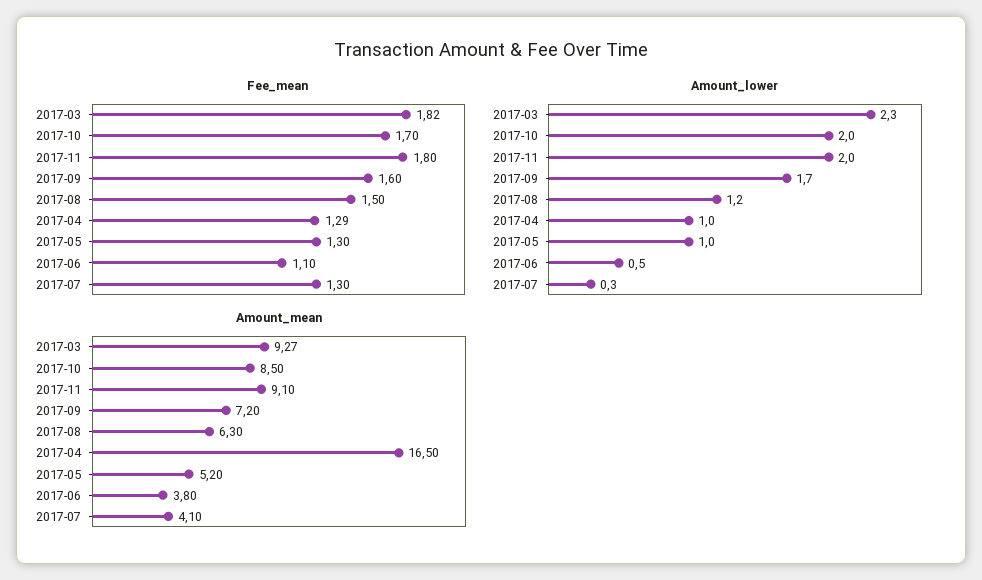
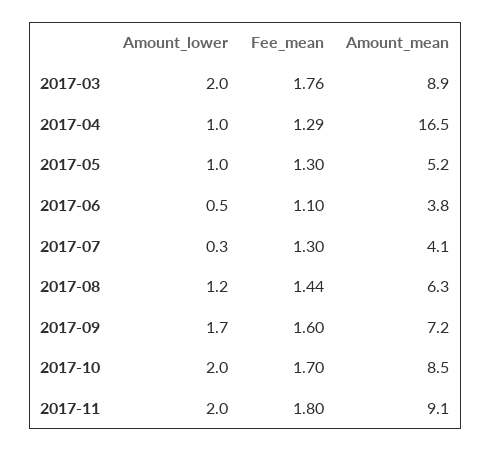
Fee_mean, 2017-03: 1.82 -> 1.76
Fee_mean, 2017-08: 1.5 -> 1.44
Amount_lower, 2017-03: 2.3 -> 2
Amount_mean, 2017-03: 9.27 -> 8.9

